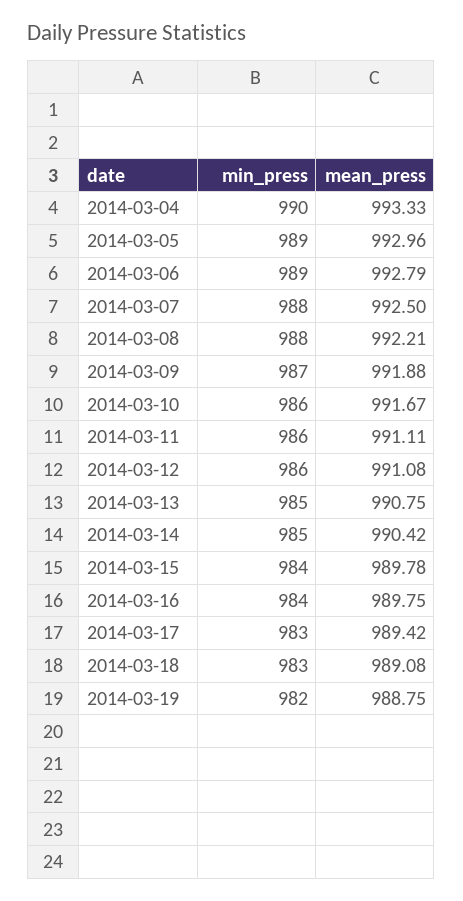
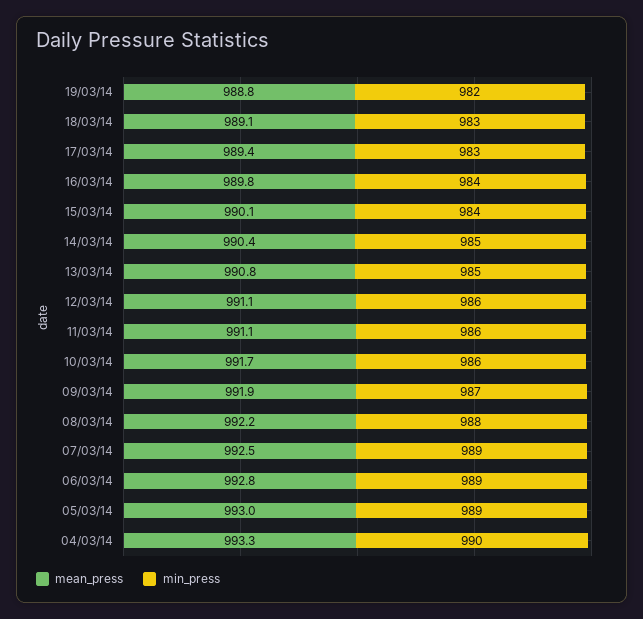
min_press, 2014-03-07: 988 -> 989
mean_press, 2014-03-15: 989.78 -> 990.1

